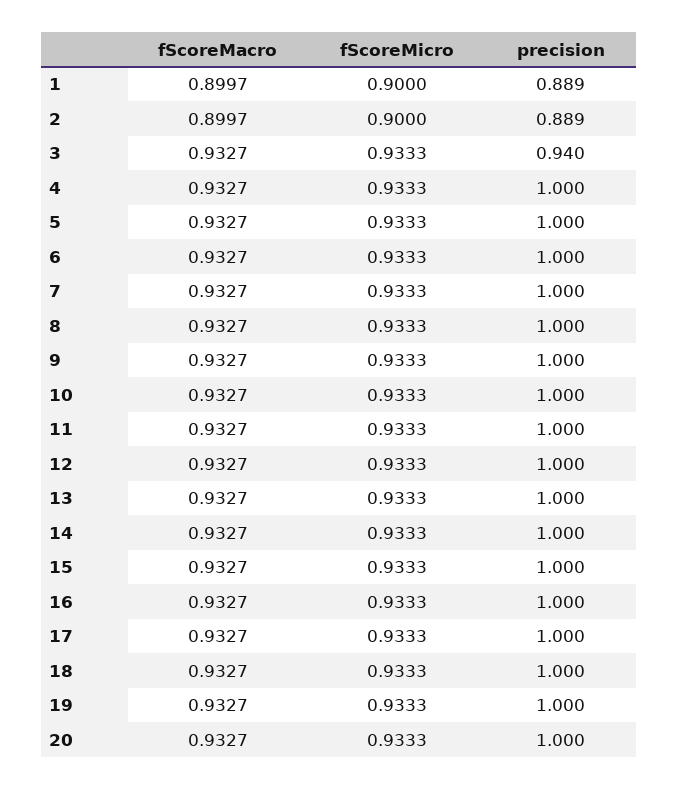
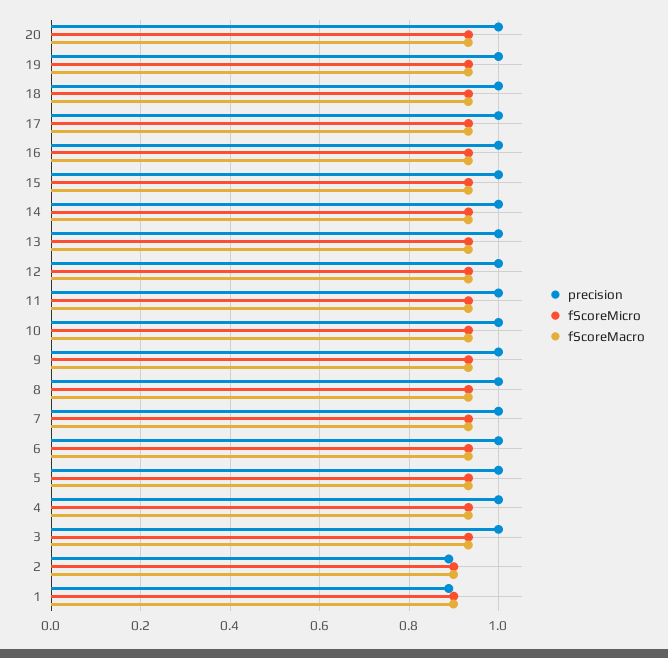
precision, 3: 0.94 -> 1

